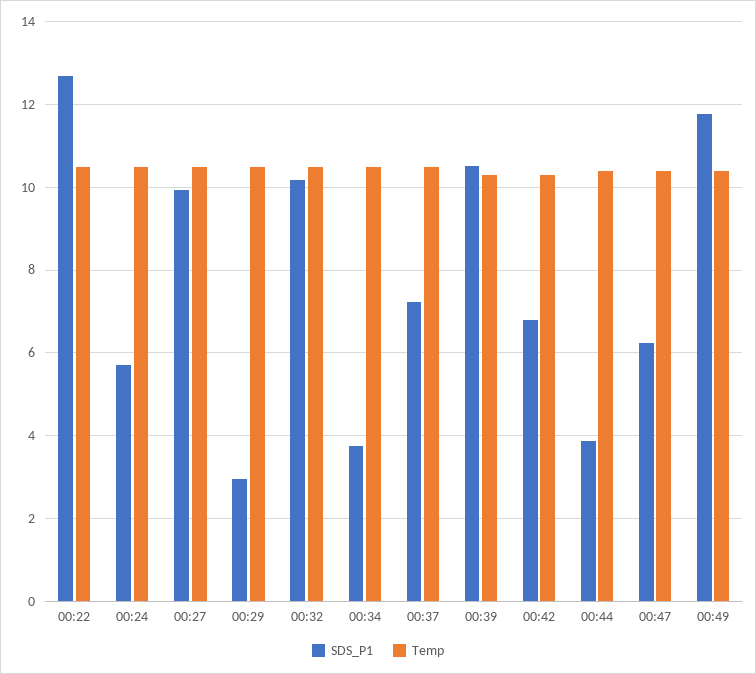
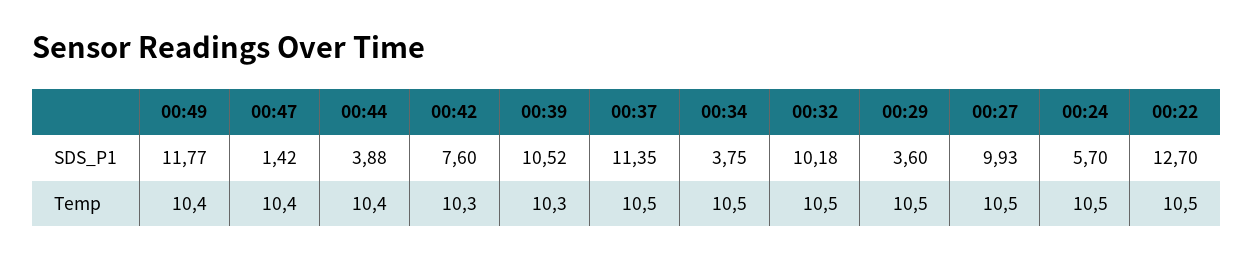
SDS_P1, 00:29: 3 -> 3.6
SDS_P1, 00:37: 7.2 -> 11.35
SDS_P1, 00:42: 6.8 -> 7.6
SDS_P1, 00:47: 6.2 -> 1.42

